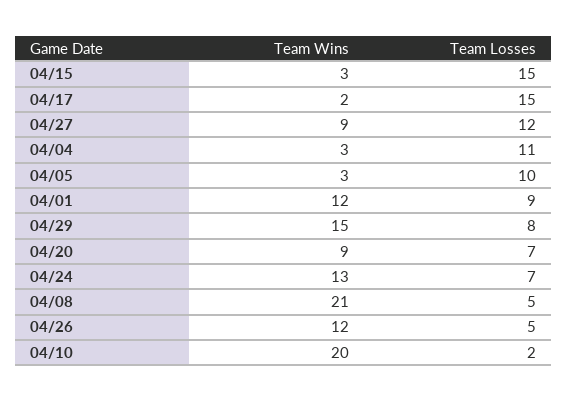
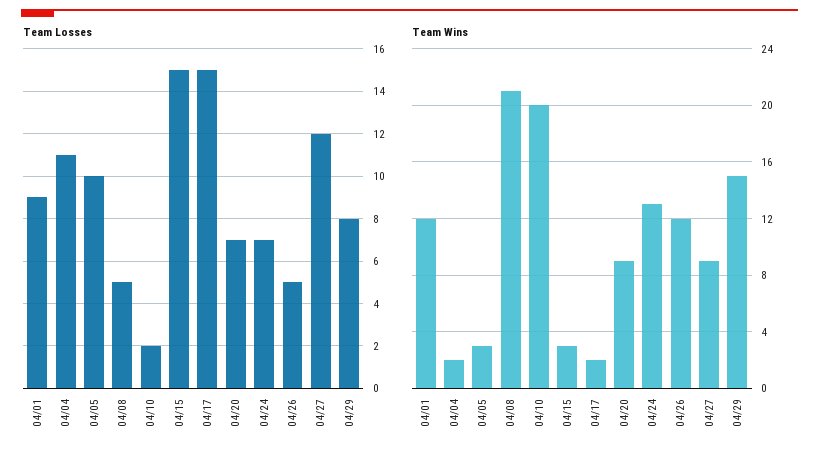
Team Wins, 04/04: 3 -> 2

